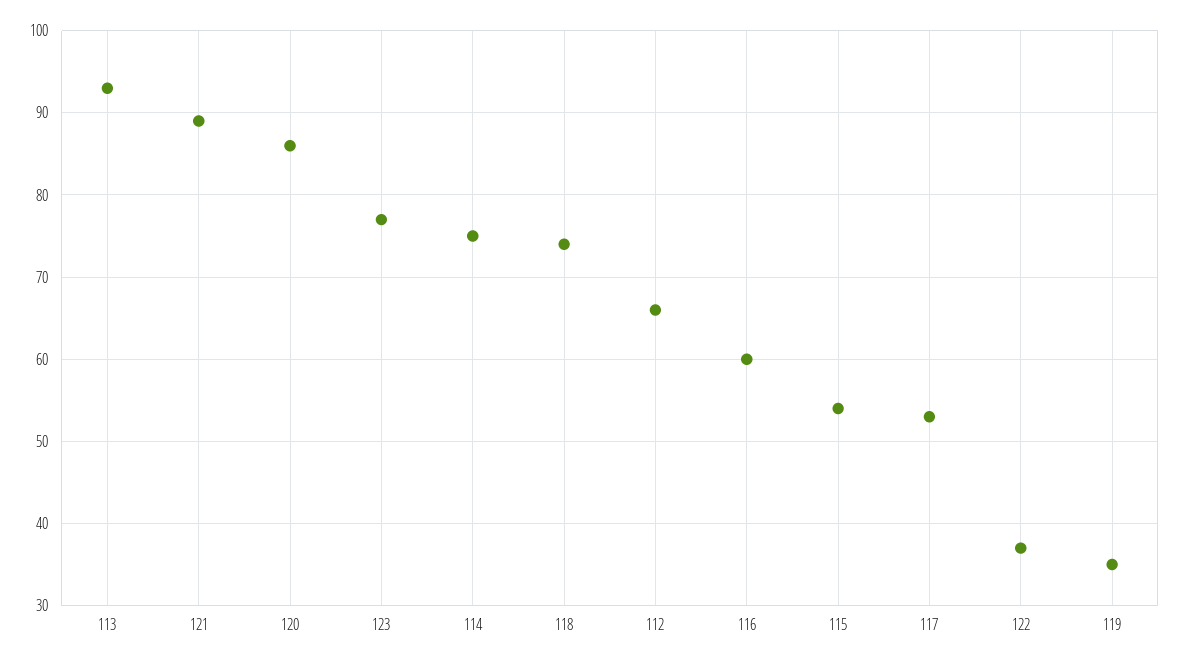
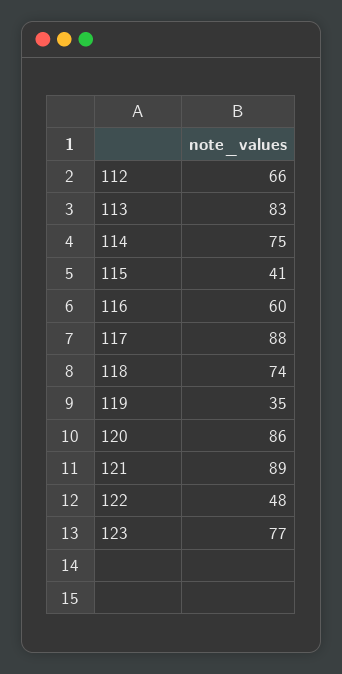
113: 93 -> 83
115: 54 -> 41
117: 53 -> 88
122: 37 -> 48

